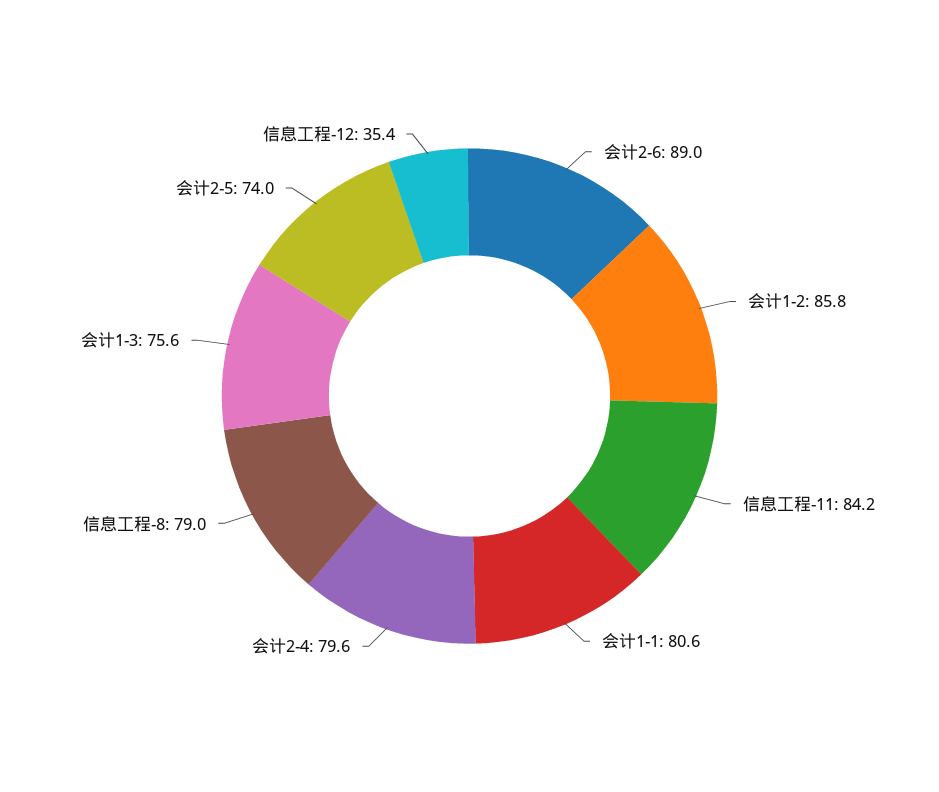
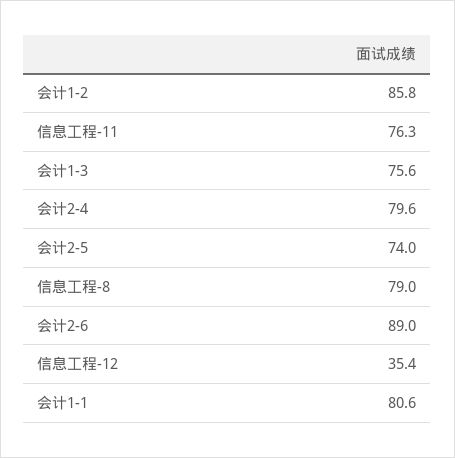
信息工程-11: 84.2 -> 76.3

